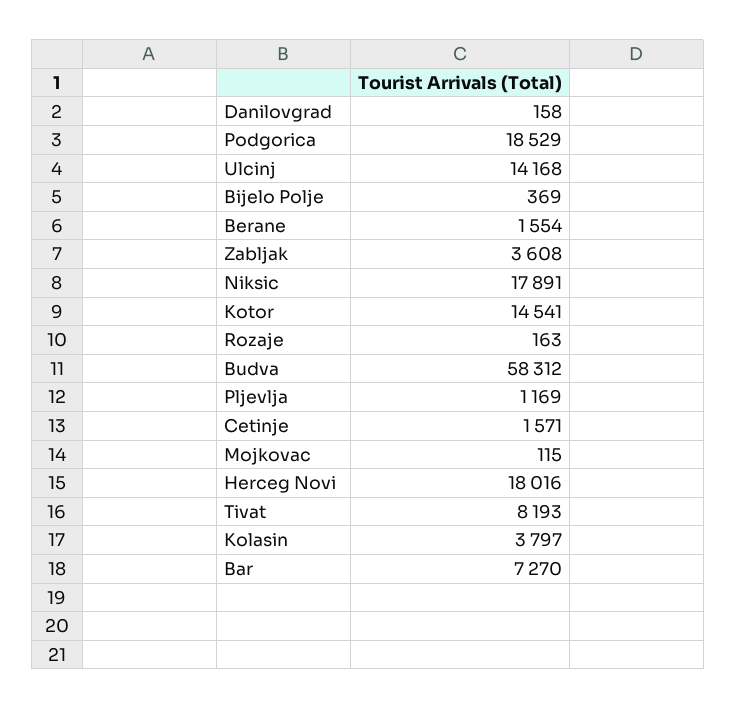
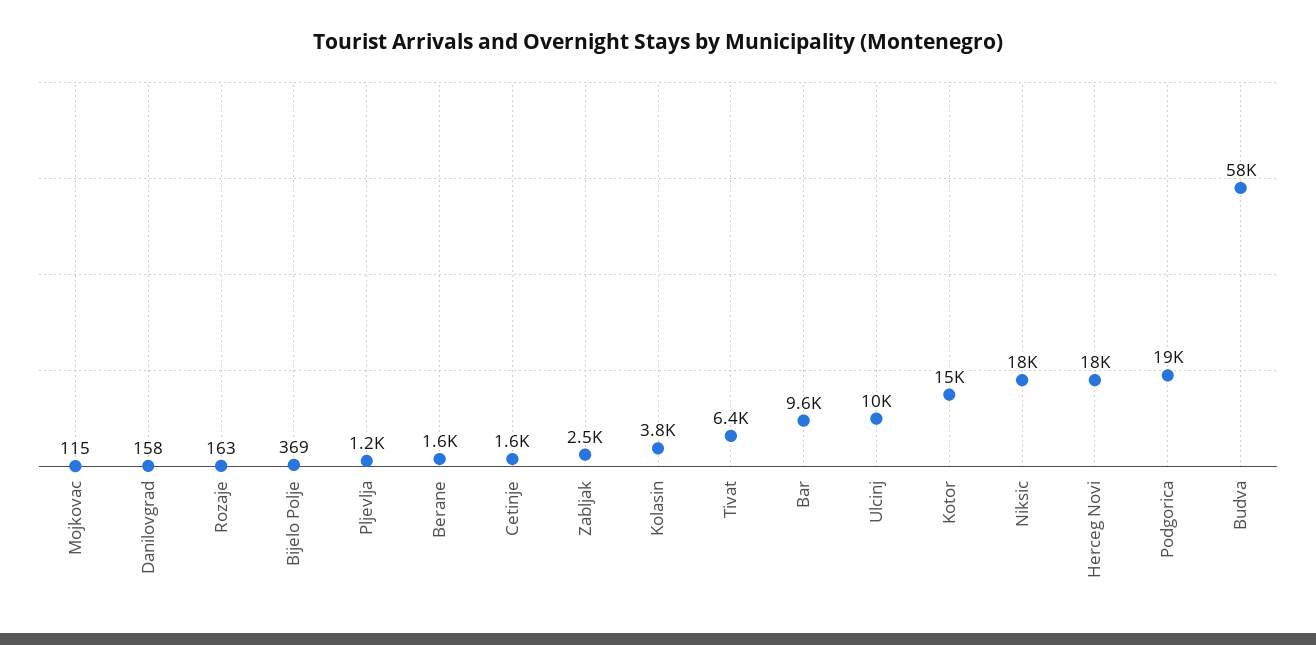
Ulcinj: 14168 -> 10000
Zabljak: 3608 -> 2500
Tivat: 8193 -> 6400
Bar: 7270 -> 9600

